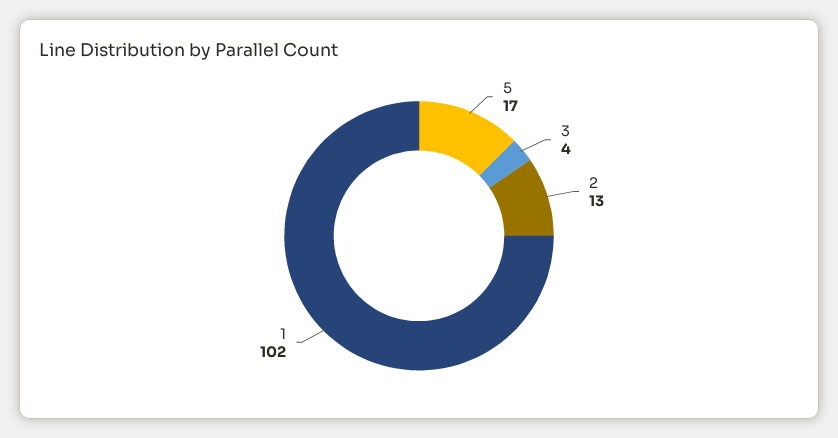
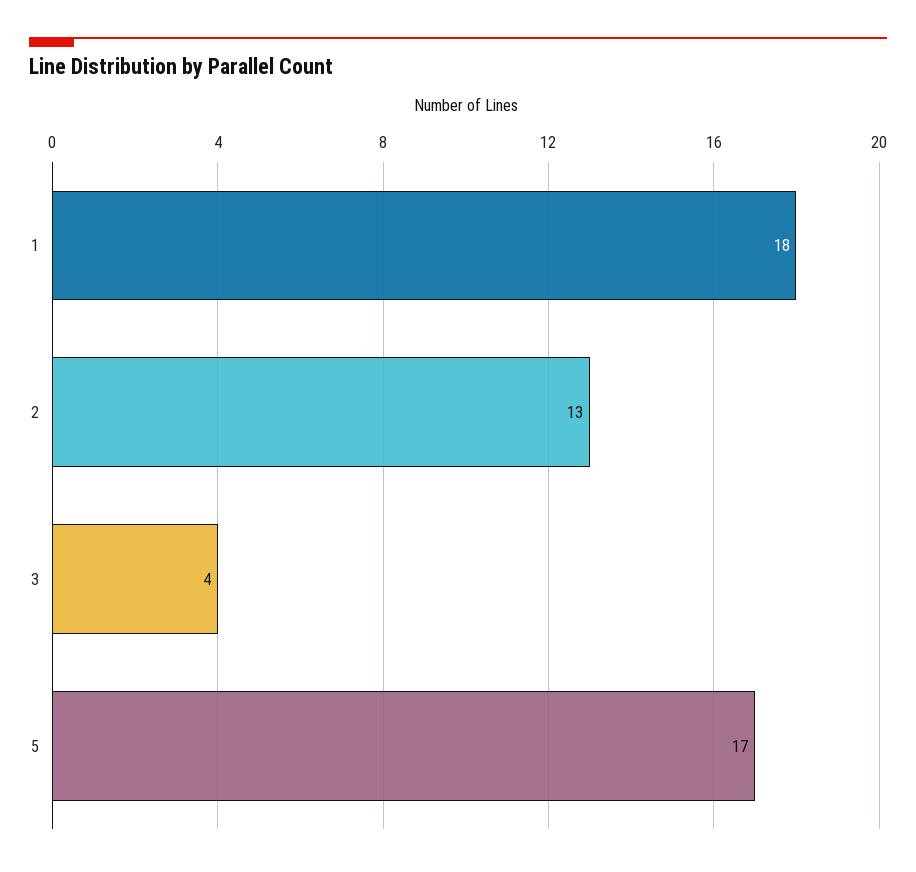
1: 102 -> 18

